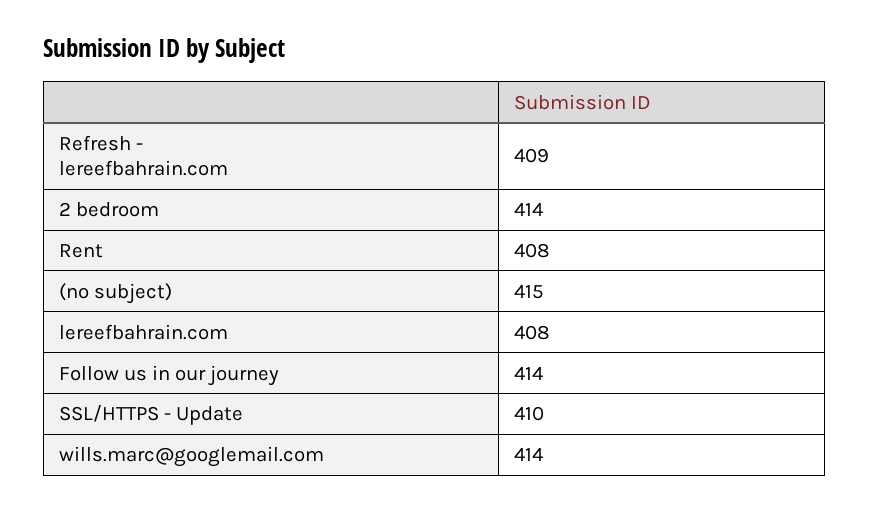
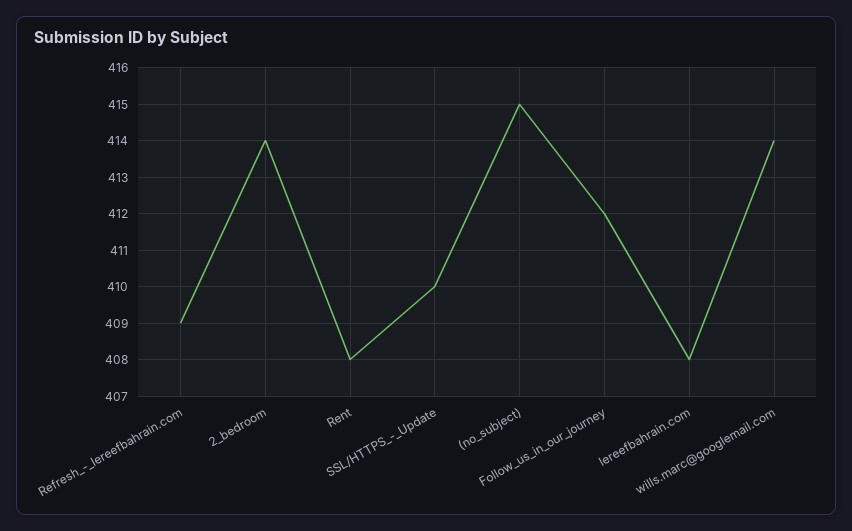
Follow us in our journey: 414 -> 412

